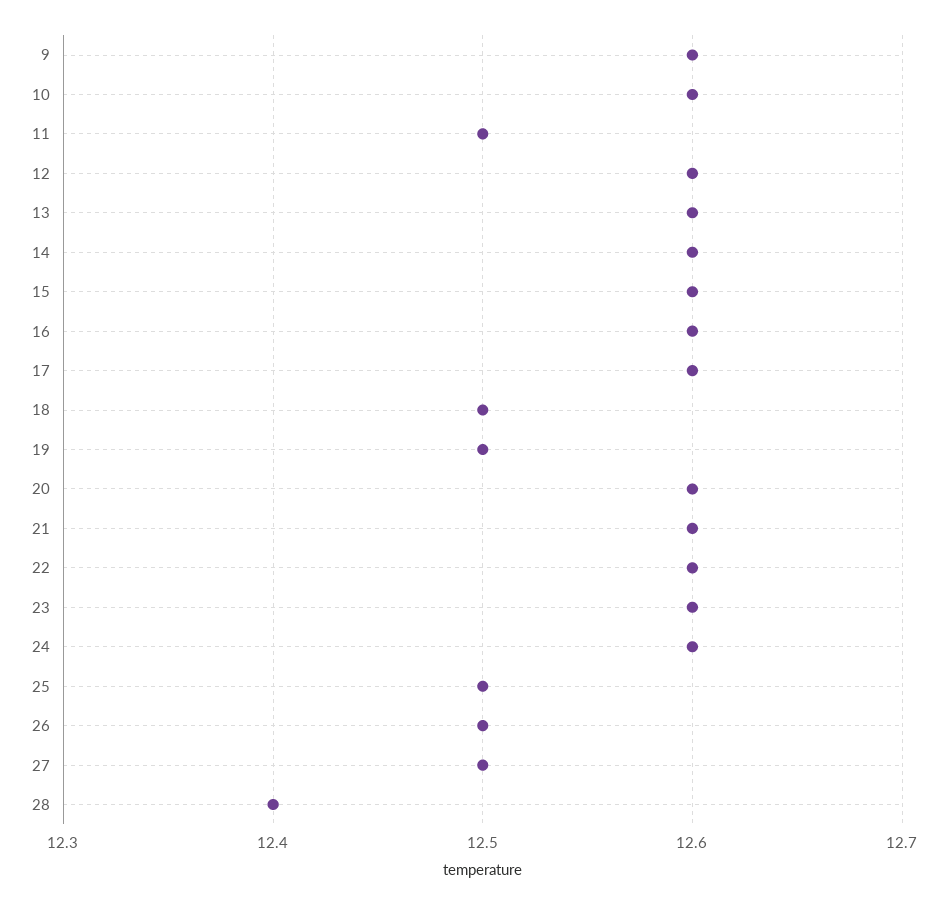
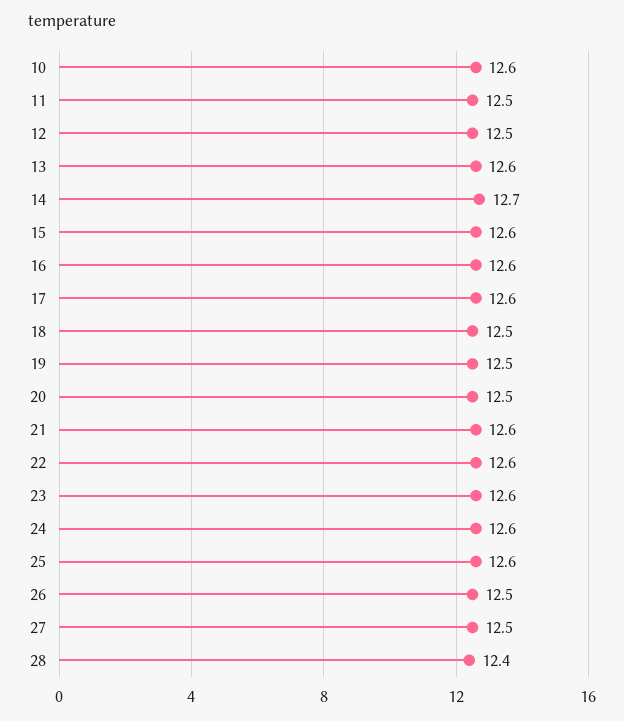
9: 12.6 -> none
12: 12.6 -> 12.5
14: 12.6 -> 12.7
20: 12.6 -> 12.5
25: 12.5 -> 12.6

